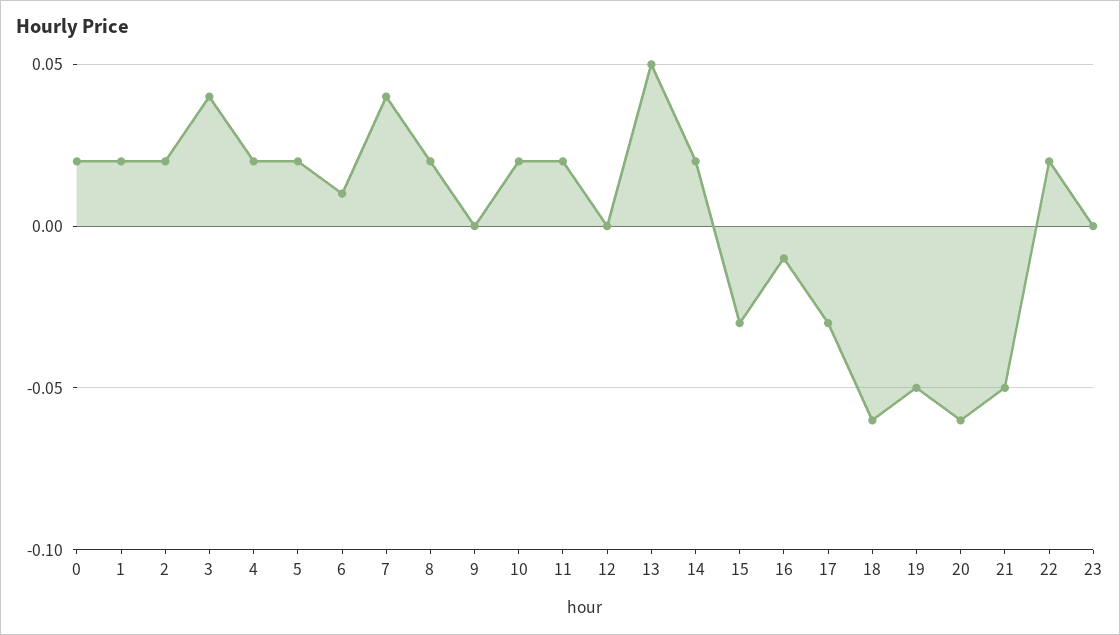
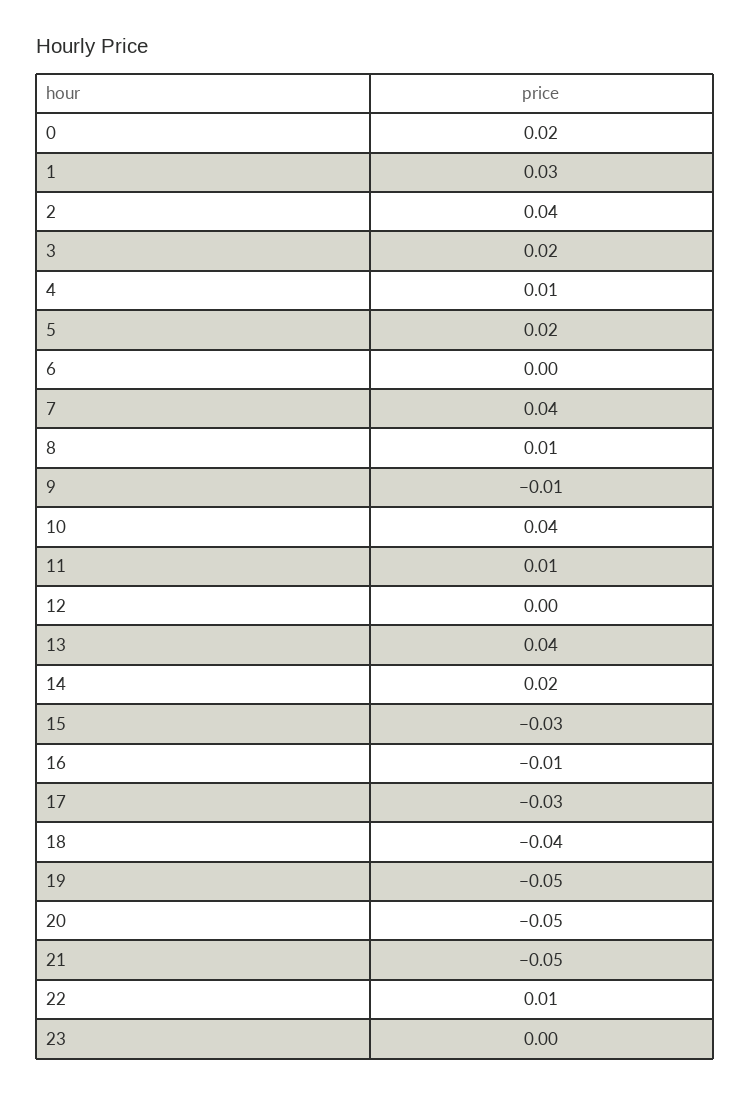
1: 0.02 -> 0.03
2: 0.02 -> 0.04
3: 0.04 -> 0.02
4: 0.02 -> 0.01
6: 0.01 -> 0
8: 0.02 -> 0.01
9: 0 -> -0.01
10: 0.02 -> 0.04
11: 0.02 -> 0.01
13: 0.05 -> 0.04
18: -0.06 -> -0.04
20: -0.06 -> -0.05
22: 0.02 -> 0.01

